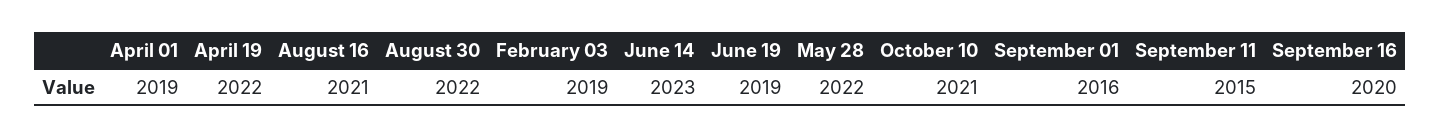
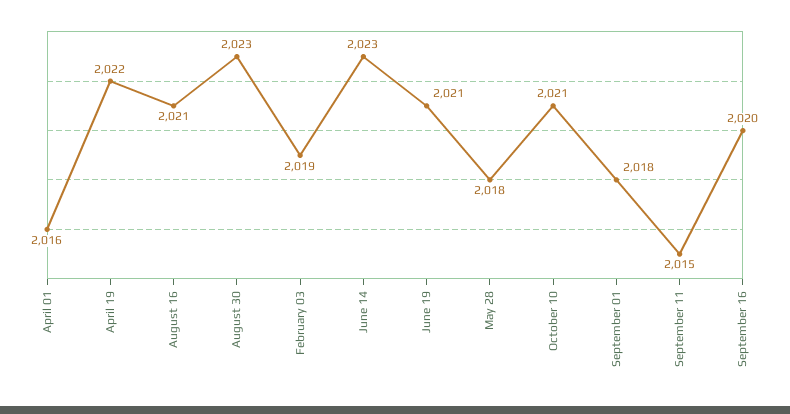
April 01: 2019 -> 2016
August 30: 2022 -> 2023
June 19: 2019 -> 2021
May 28: 2022 -> 2018
September 01: 2016 -> 2018

